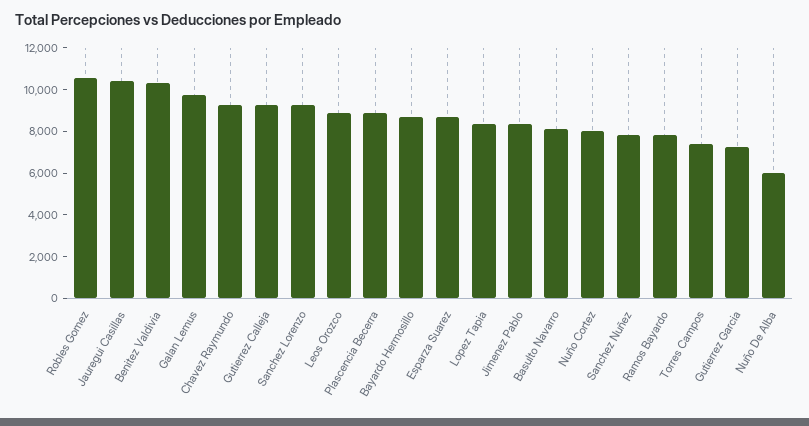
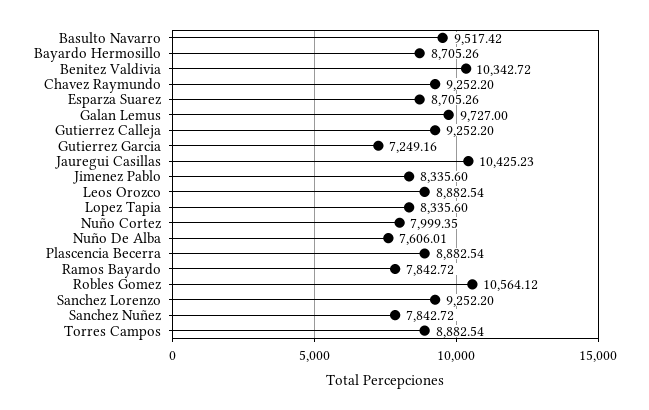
Basulto Navarro: 8000 -> 9517.42
Torres Campos: 7500 -> 8882.54
Nuño De Alba: 6000 -> 7606.01

